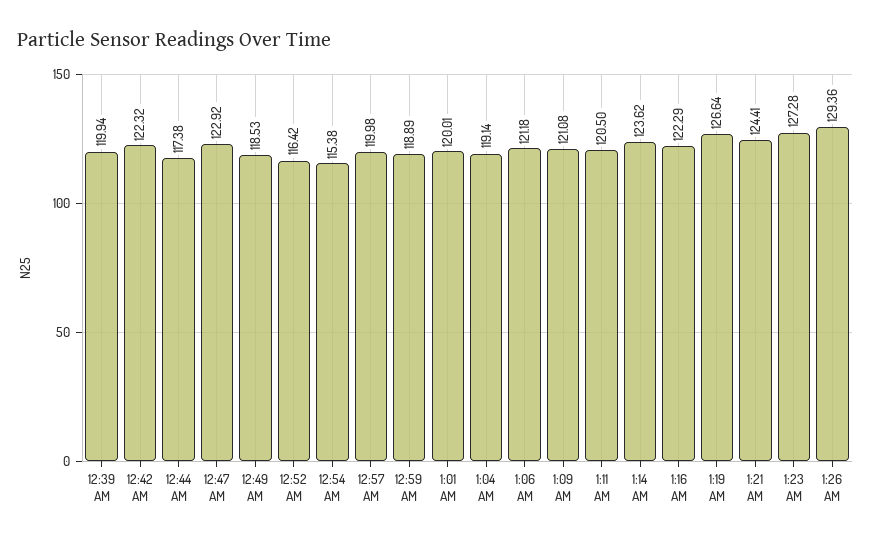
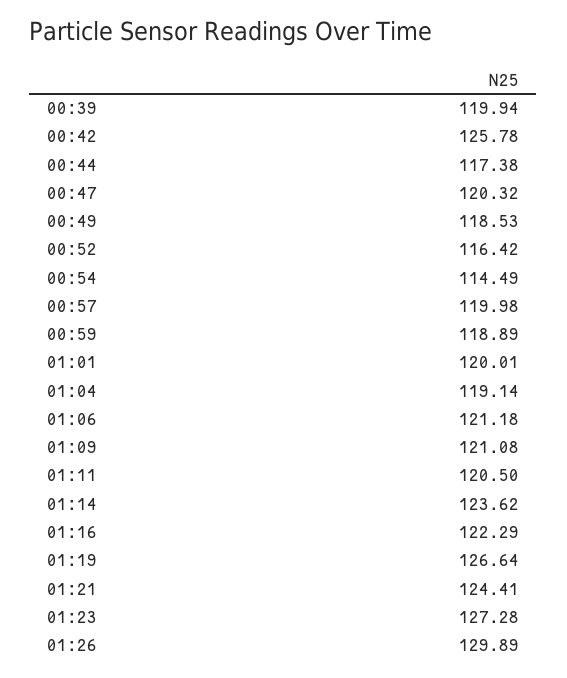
12:42 AM: 122.32 -> 125.78
12:47 AM: 122.92 -> 120.32
12:54 AM: 115.38 -> 114.49
1:26 AM: 129.36 -> 129.89

